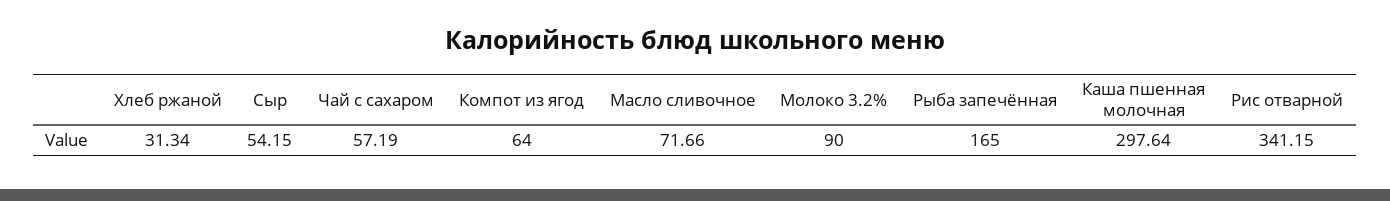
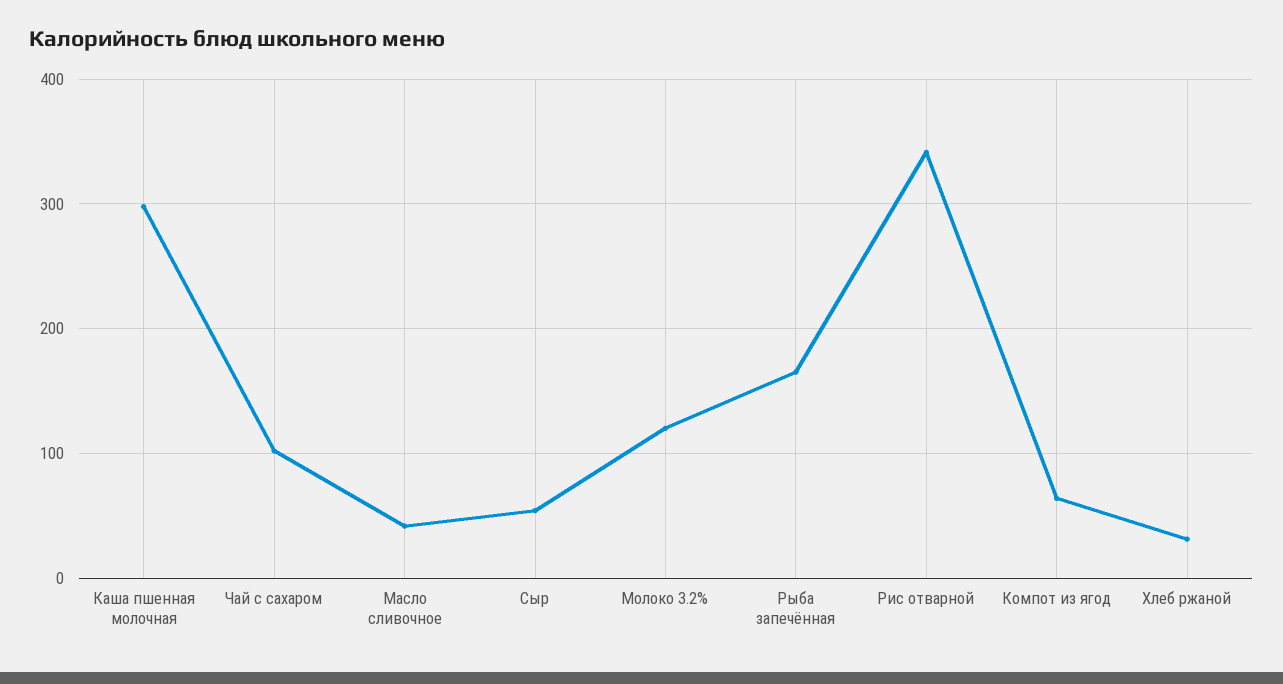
Чай с сахаром: 57.19 -> 100
Масло сливочное: 71.66 -> 40
Молоко 3.2%: 90 -> 120

